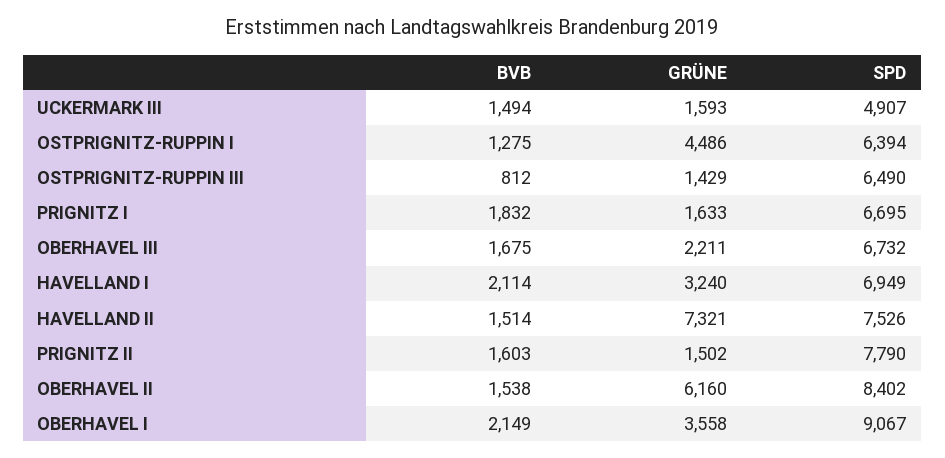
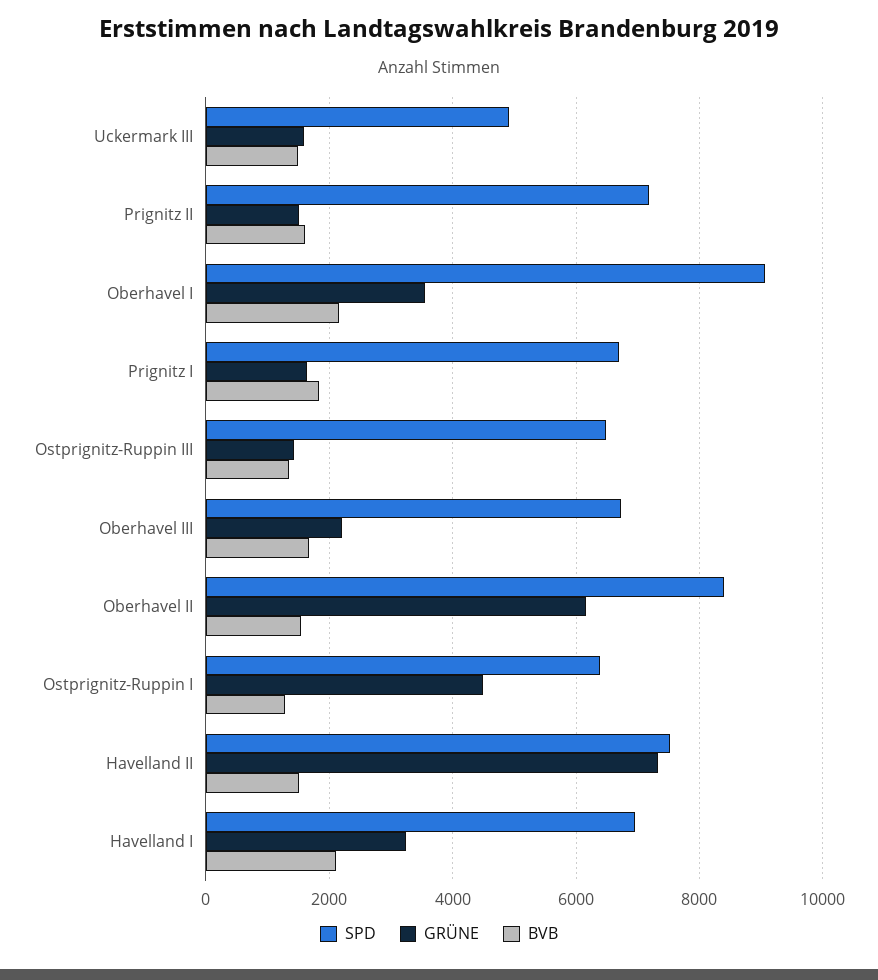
BVB, OSTPRIGNITZ-RUPPIN III: 812 -> 1400
SPD, PRIGNITZ II: 7790 -> 7200

